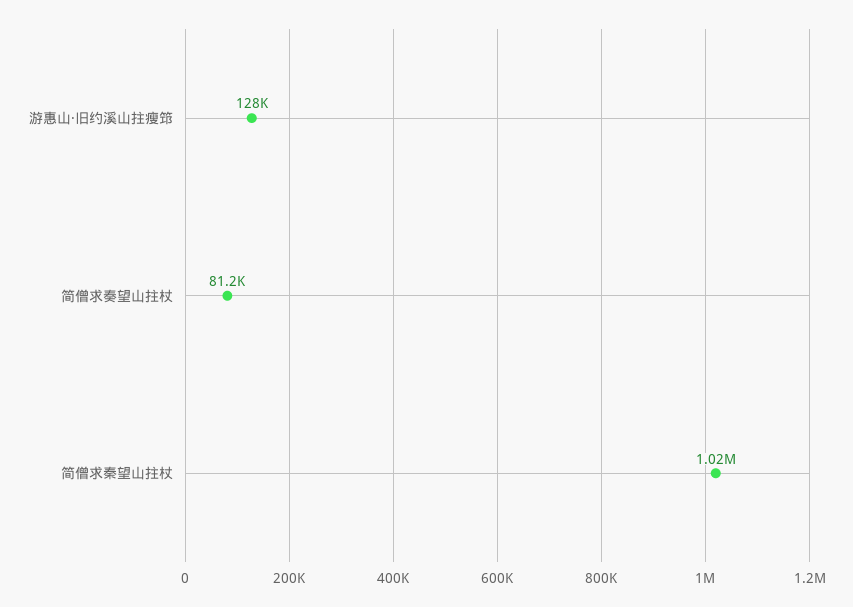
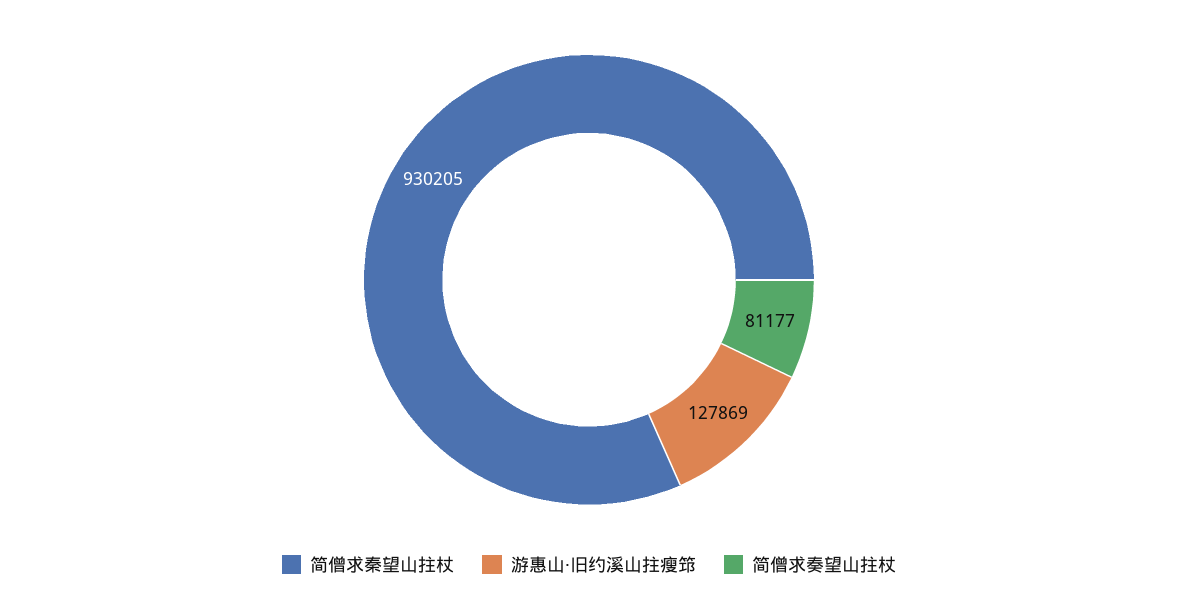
简僧求秦望山拄杖: 1020000 -> 930205

